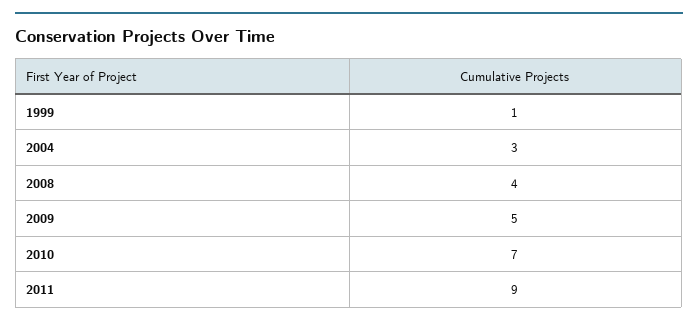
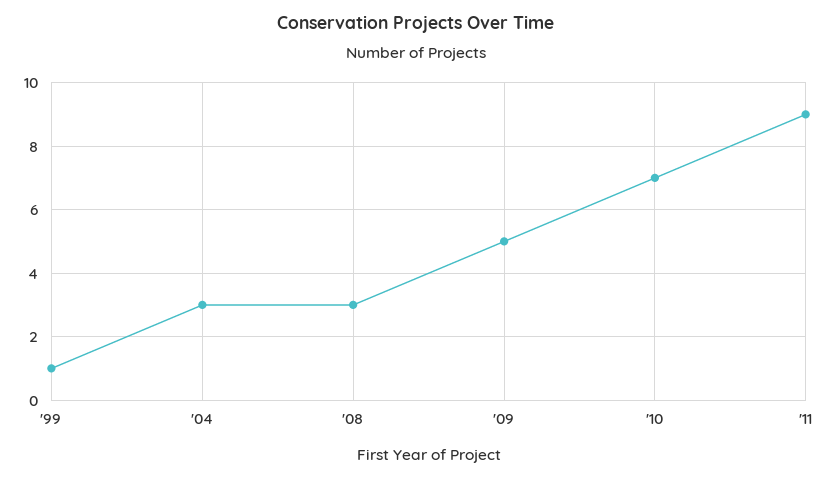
2008: 4 -> 3

